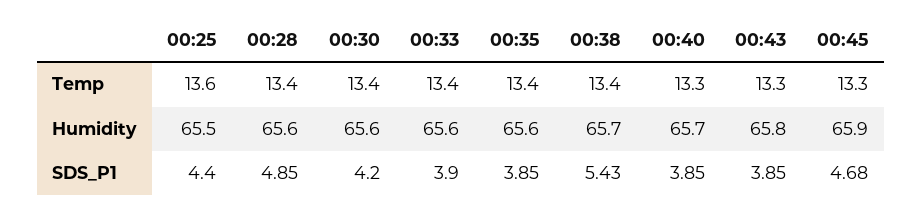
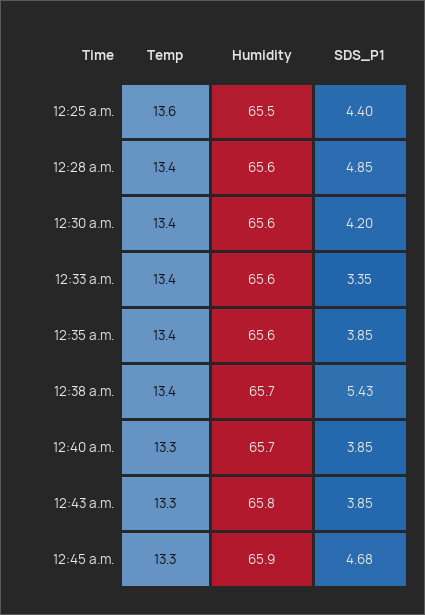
00:33, SDS_P1: 3.9 -> 3.35

